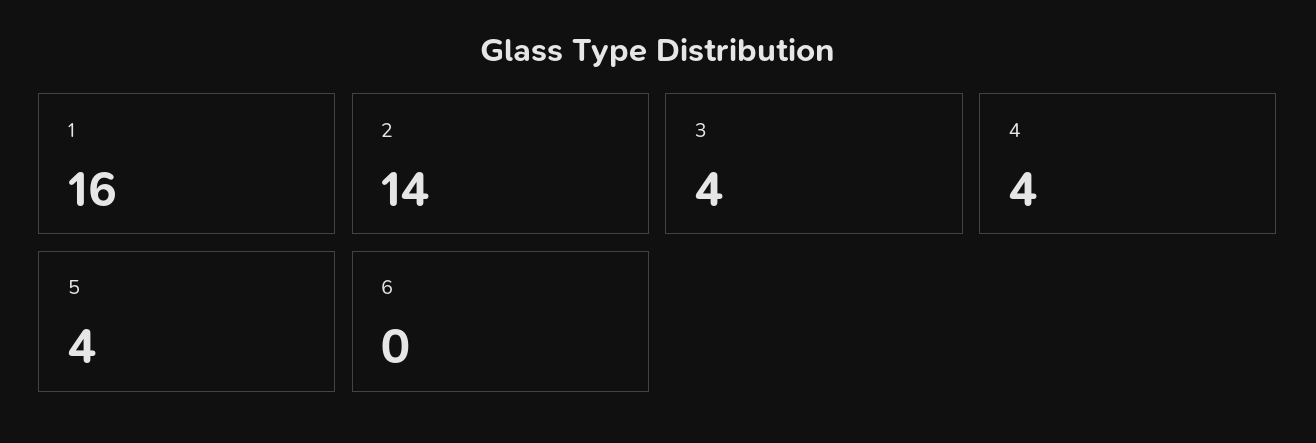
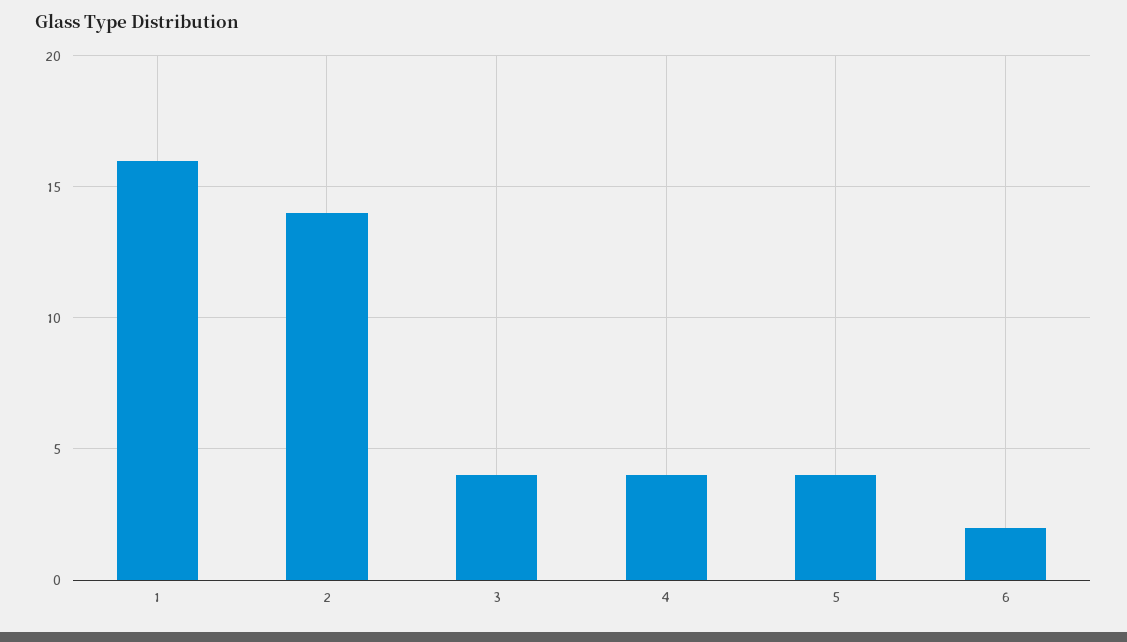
6: 0 -> 2

